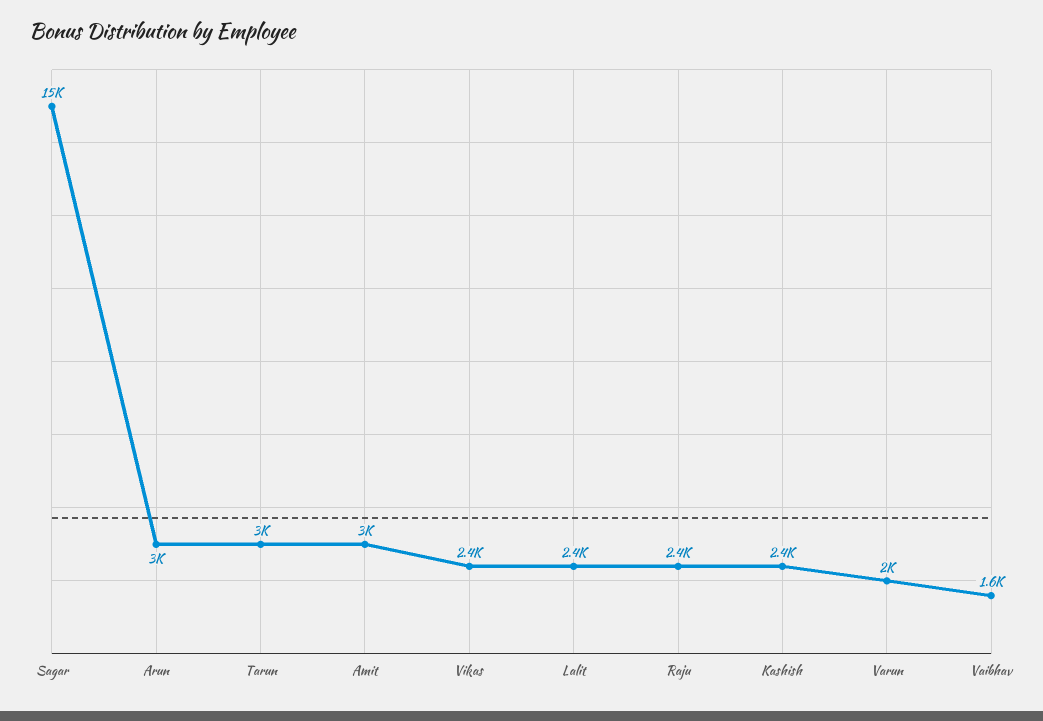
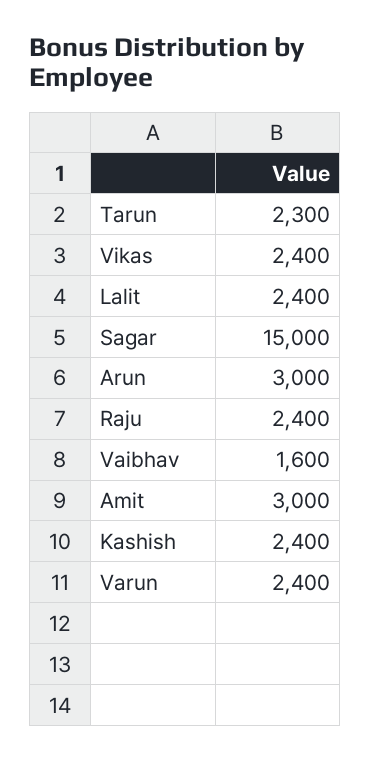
Tarun: 3000 -> 2300
Varun: 2000 -> 2400

